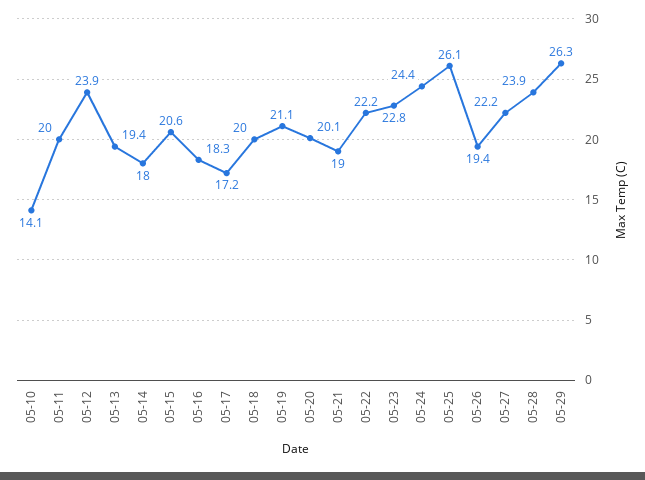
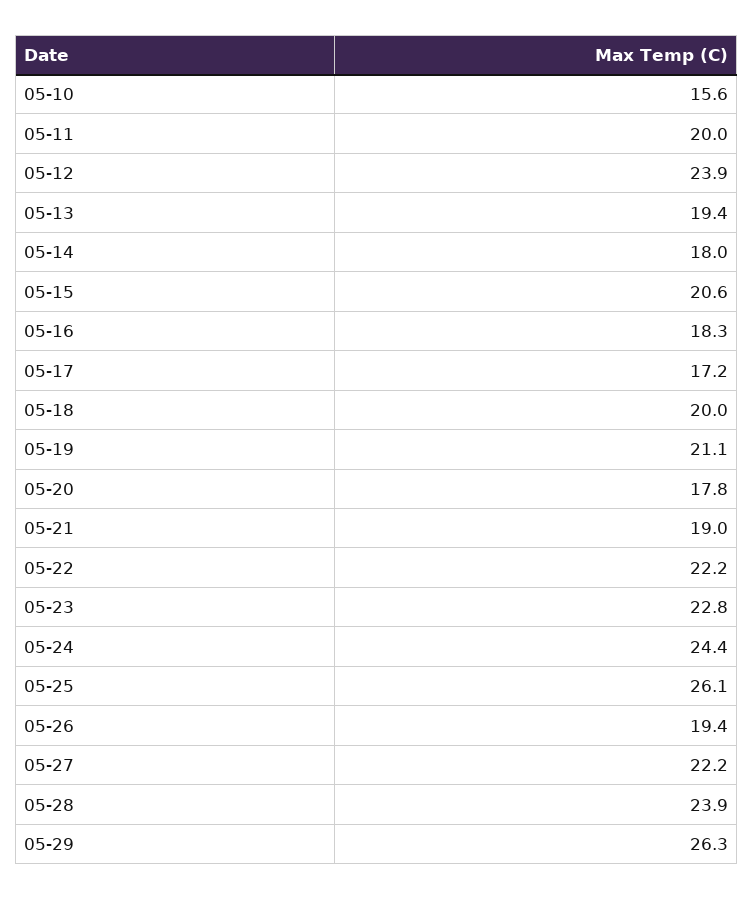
05-10: 14.1 -> 15.6
05-20: 20.1 -> 17.8

